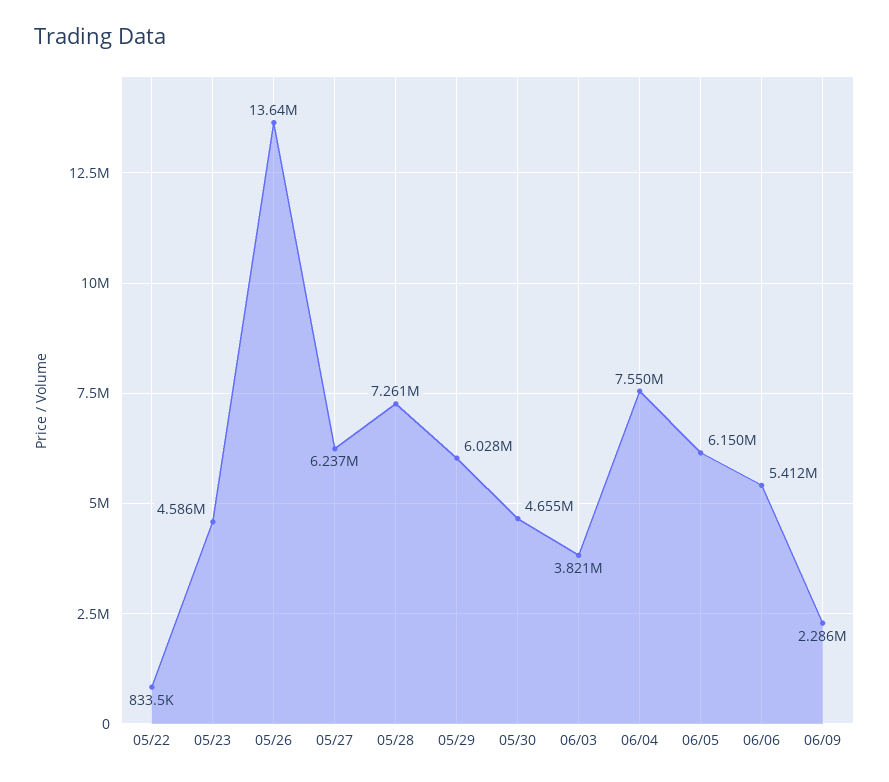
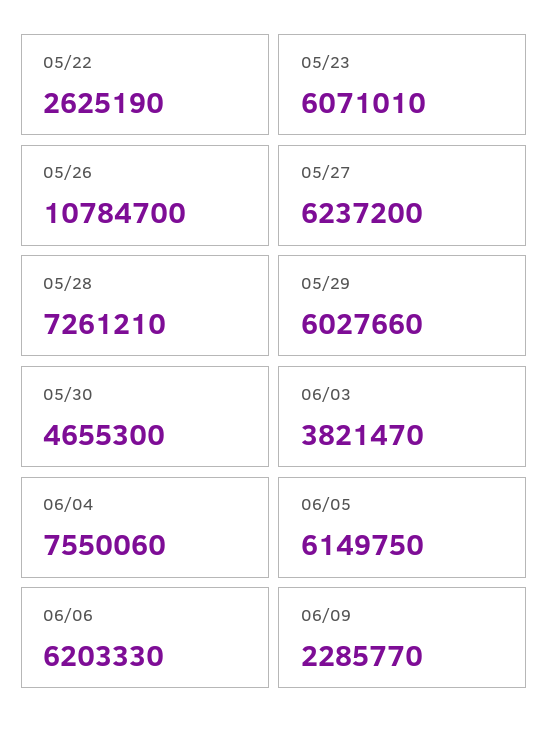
05/22: 833500 -> 2625190
05/23: 4586000 -> 6071010
05/26: 13640000 -> 10784700
06/06: 5412000 -> 6203330

